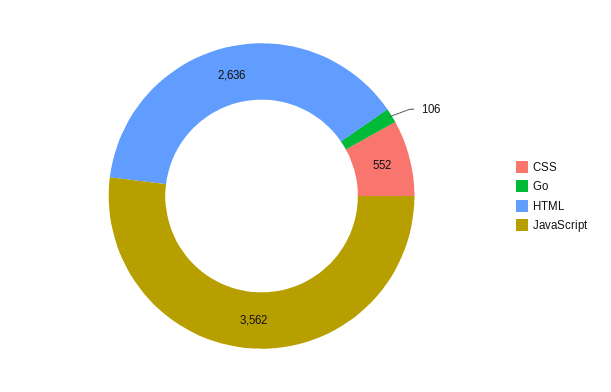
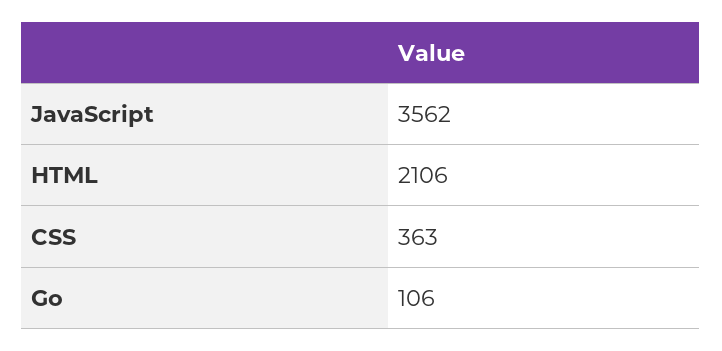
CSS: 552 -> 363
HTML: 2636 -> 2106

